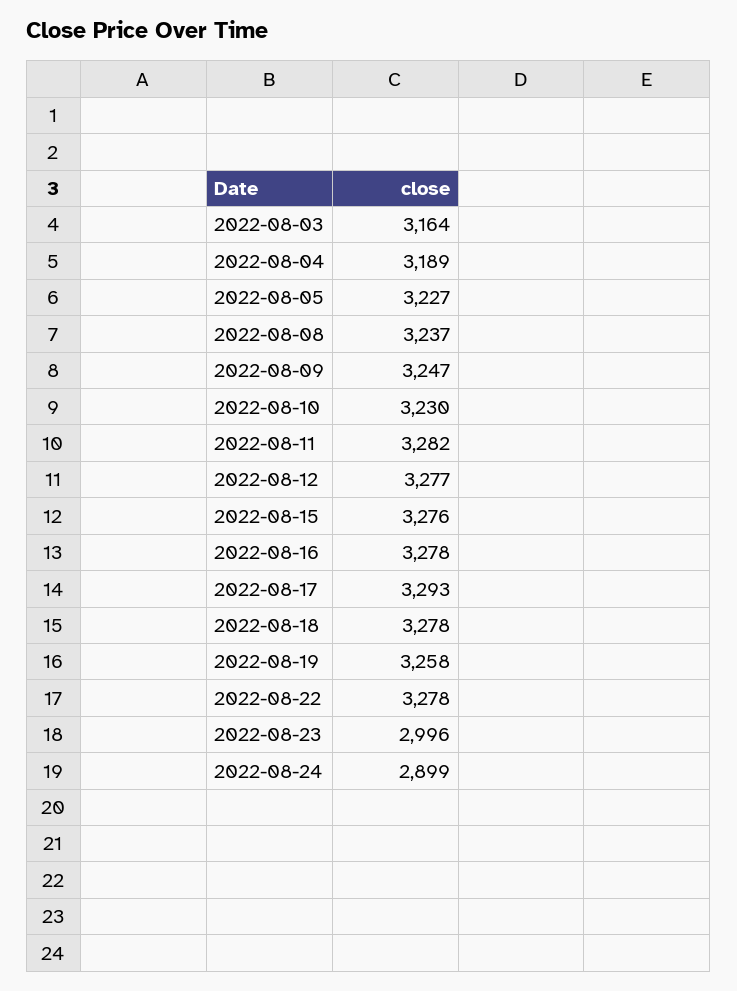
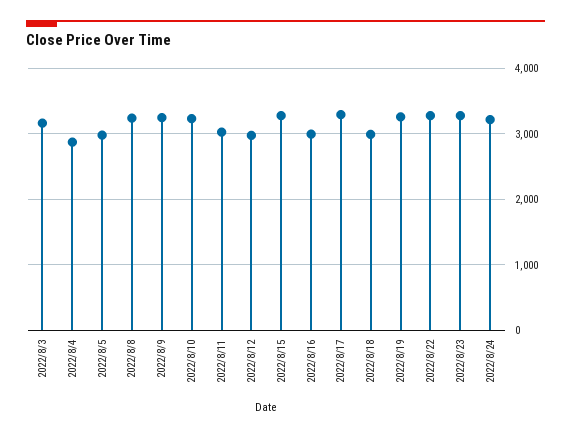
2022-08-04: 3189 -> 2900
2022-08-05: 3227 -> 3000
2022-08-11: 3282 -> 3000
2022-08-12: 3277 -> 3000
2022-08-16: 3278 -> 3000
2022-08-18: 3278 -> 3000
2022-08-23: 2996 -> 3300
2022-08-24: 2899 -> 3200

